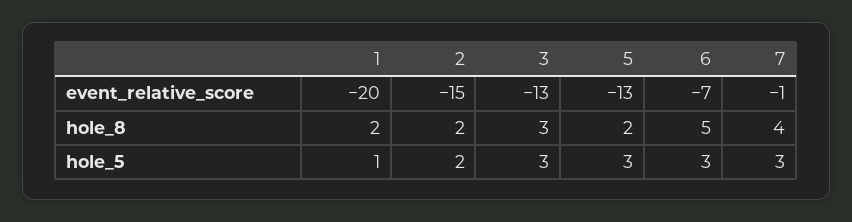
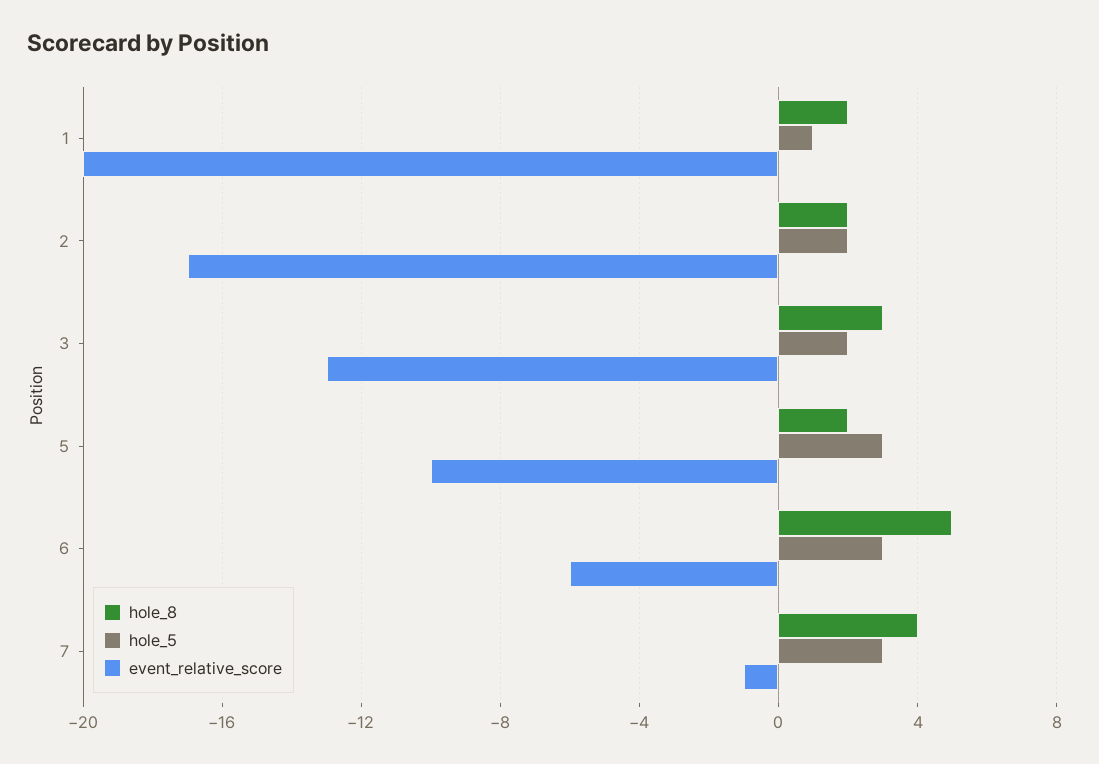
event_relative_score, 2: -15 -> -17
event_relative_score, 5: -13 -> -10
event_relative_score, 6: -7 -> -6
hole_5, 3: 3 -> 2

